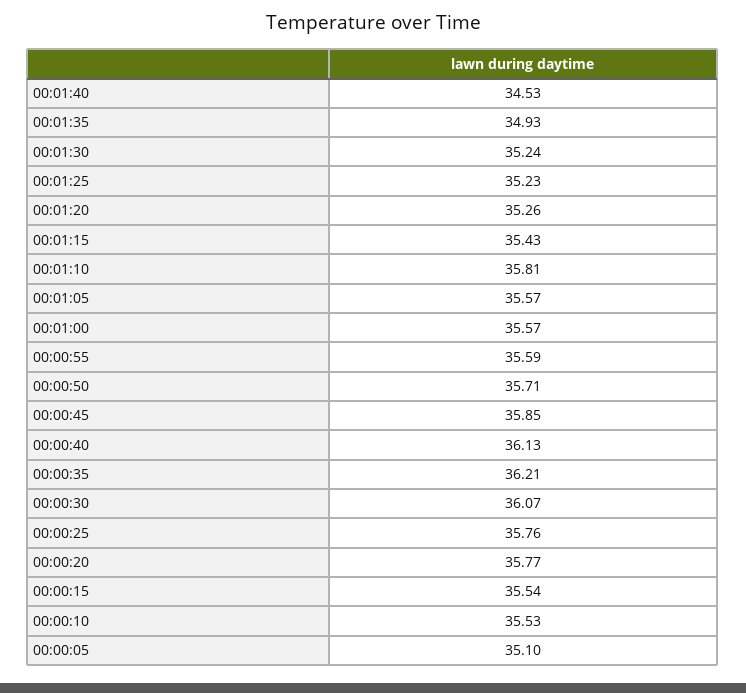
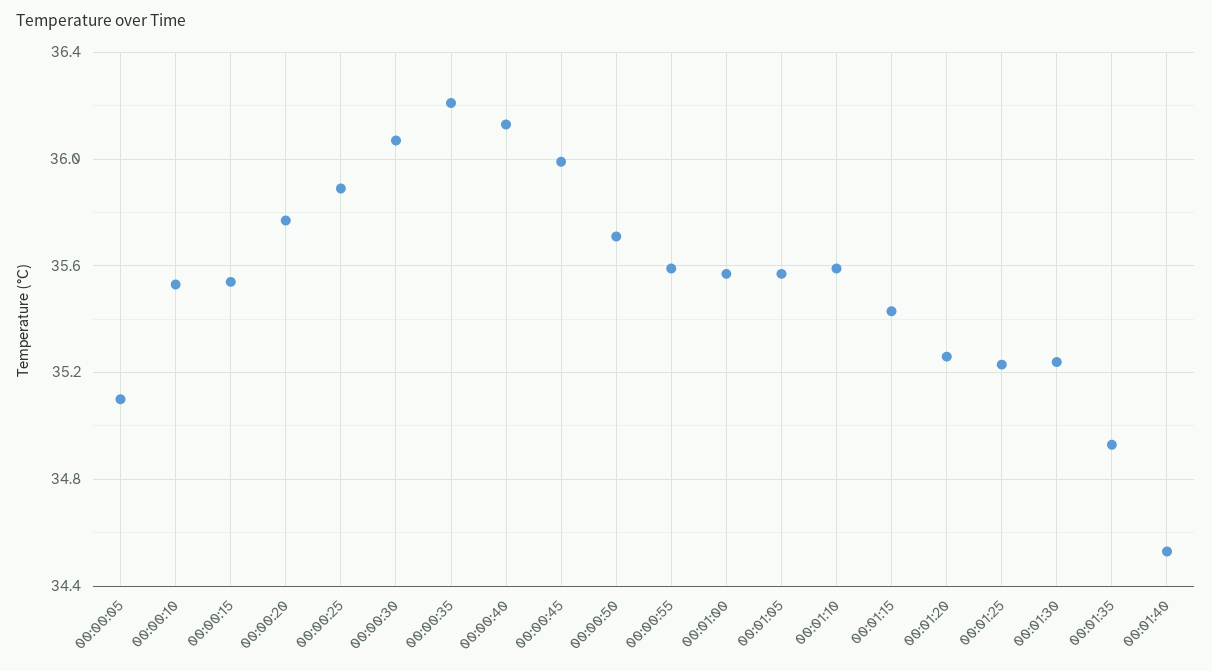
00:01:10: 35.81 -> 35.6
00:00:45: 35.85 -> 36
00:00:25: 35.76 -> 35.9

